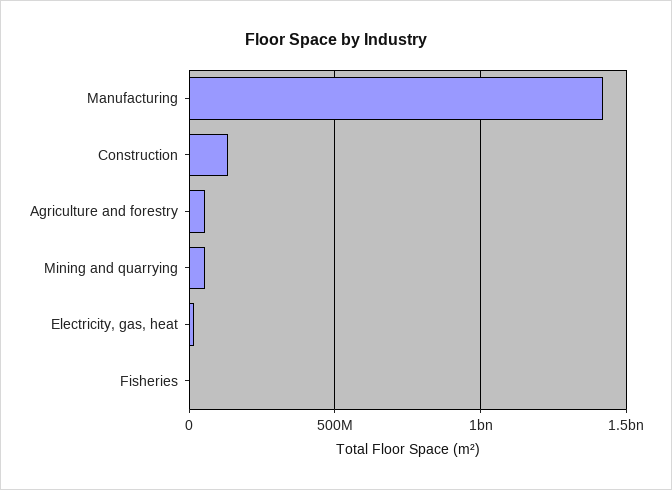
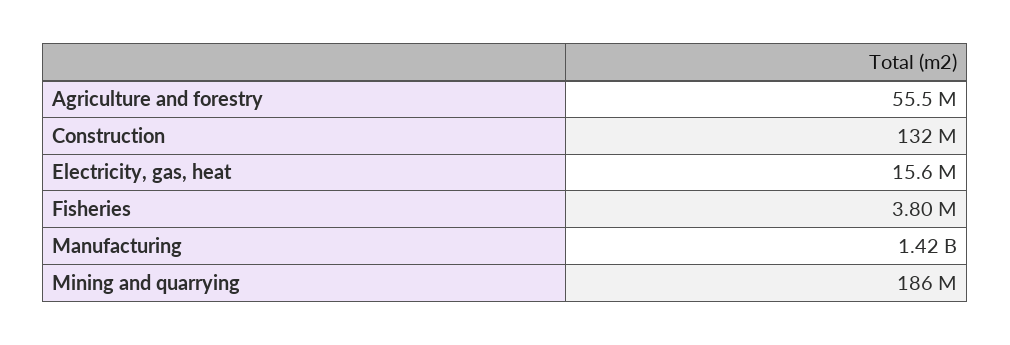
Mining and quarrying: 50000000 -> 186000000

